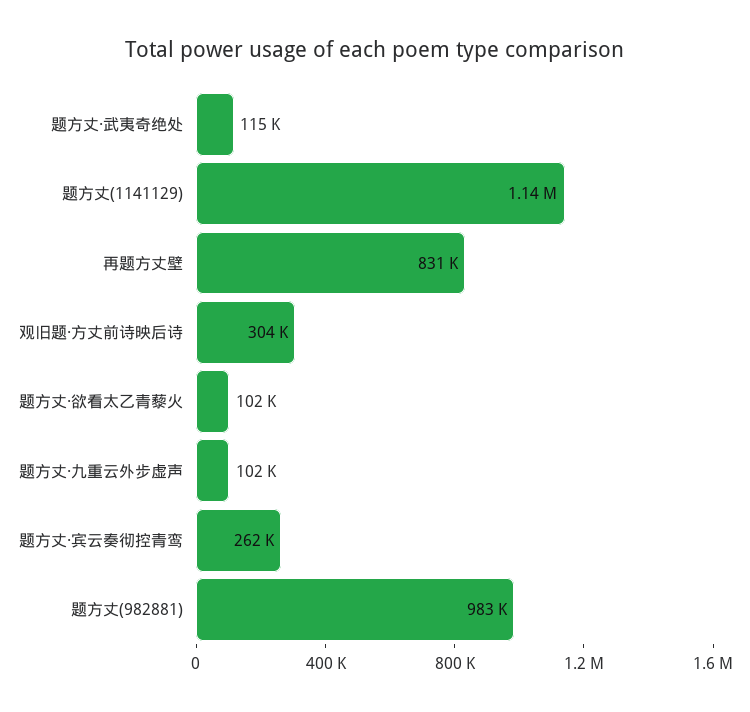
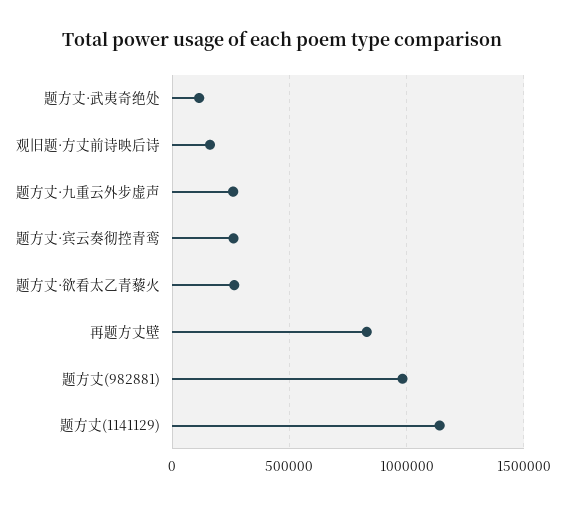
观旧题·方丈前诗映后诗: 304000 -> 150000
题方丈·欲看太乙青藜火: 102000 -> 250000
题方丈·九重云外步虚声: 102000 -> 250000

